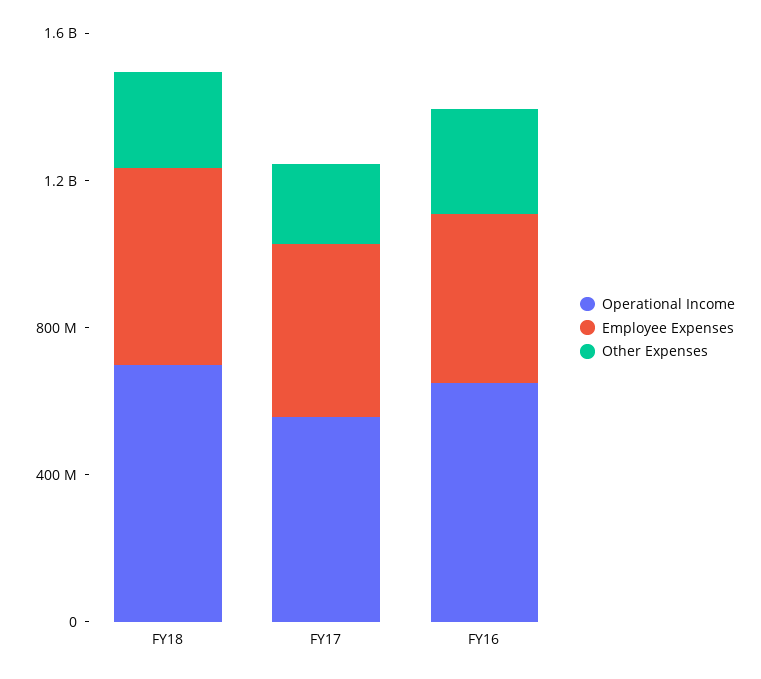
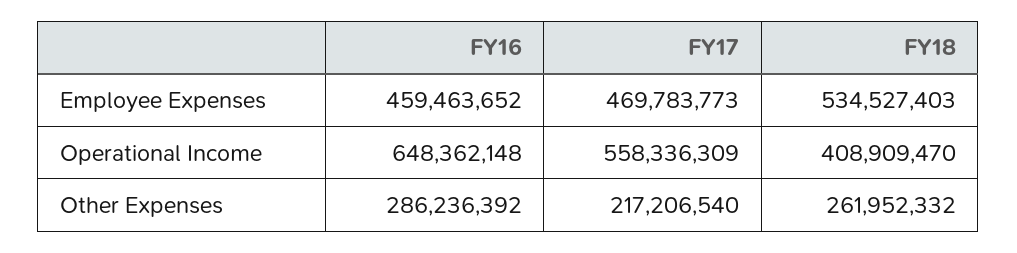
Operational Income, FY18: 700000000 -> 408909470

